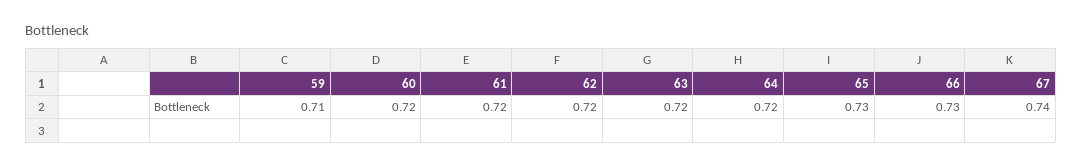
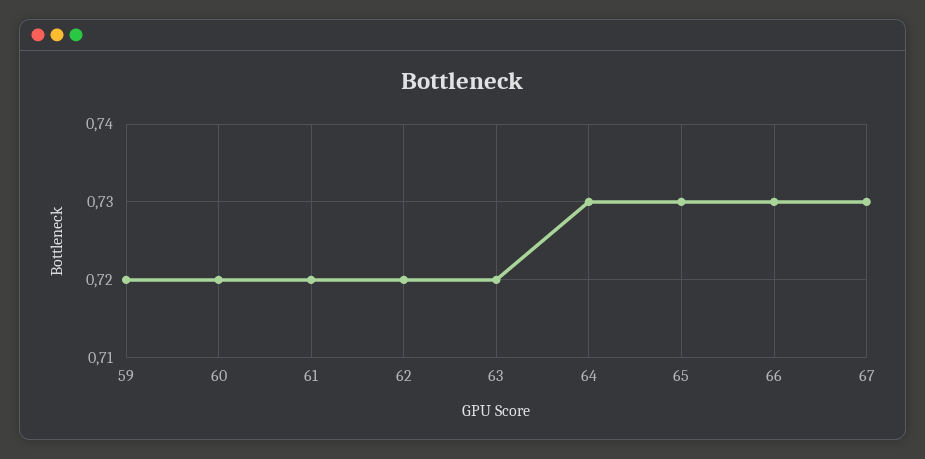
59: 0.71 -> 0.72
64: 0.72 -> 0.73
67: 0.74 -> 0.73

